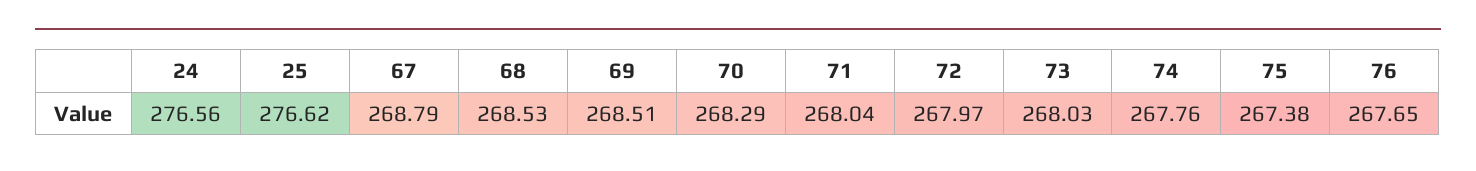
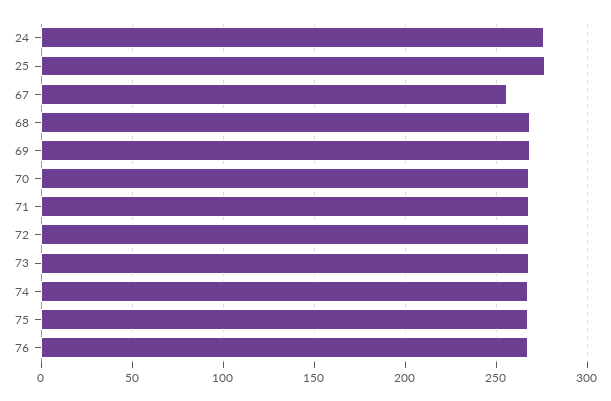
67: 268.79 -> 255

